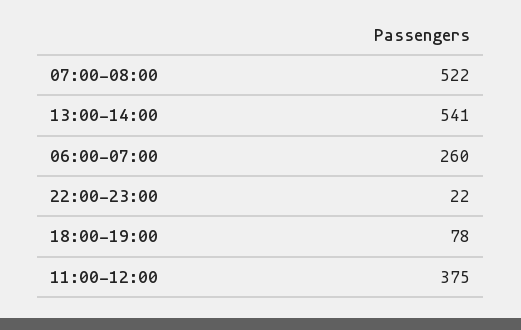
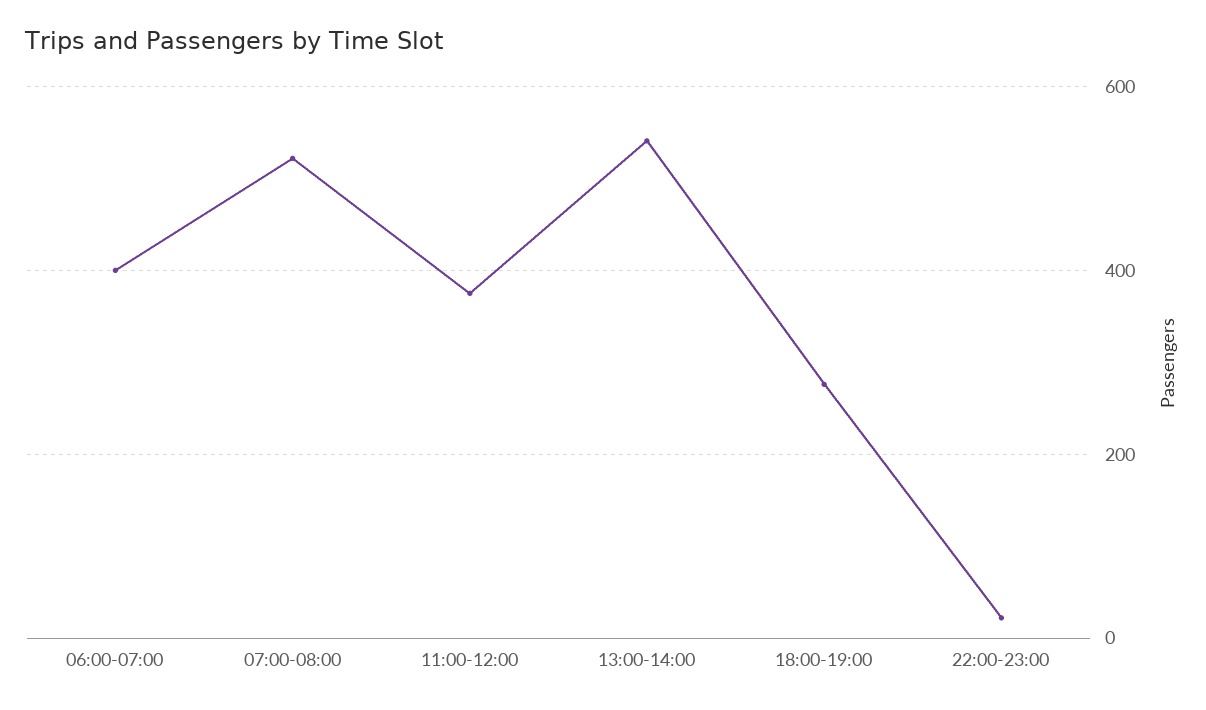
06:00-07:00: 260 -> 400
18:00-19:00: 78 -> 280

